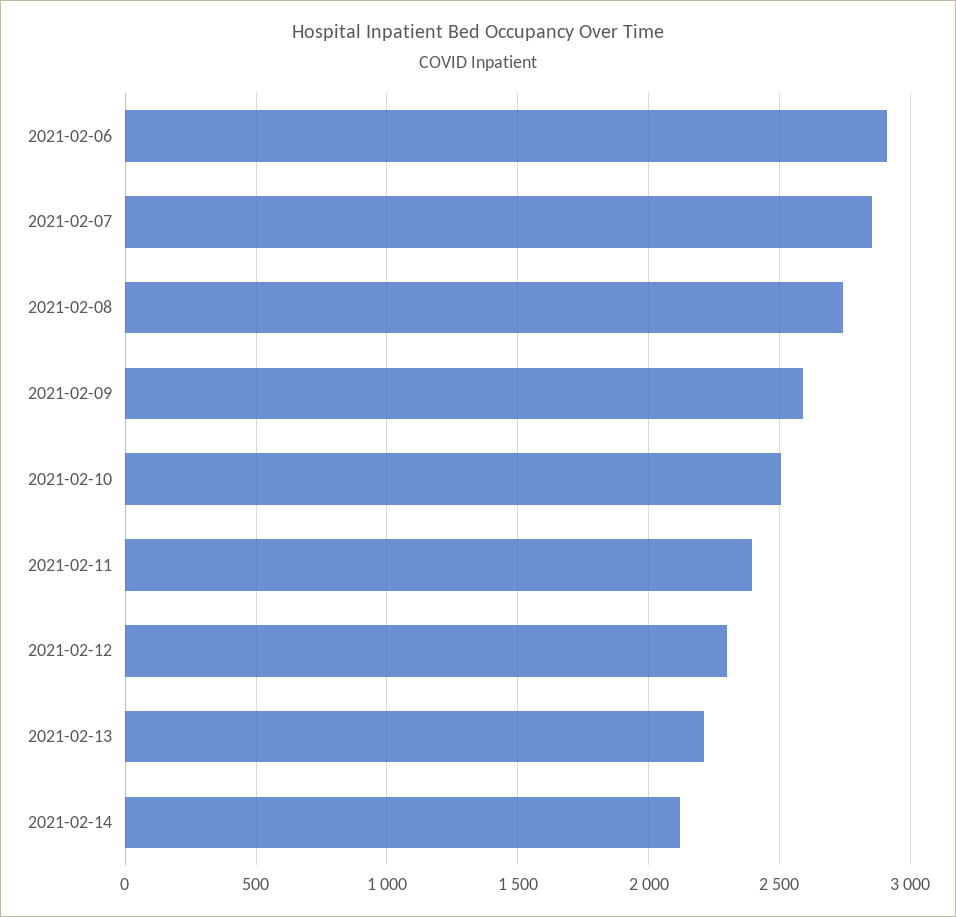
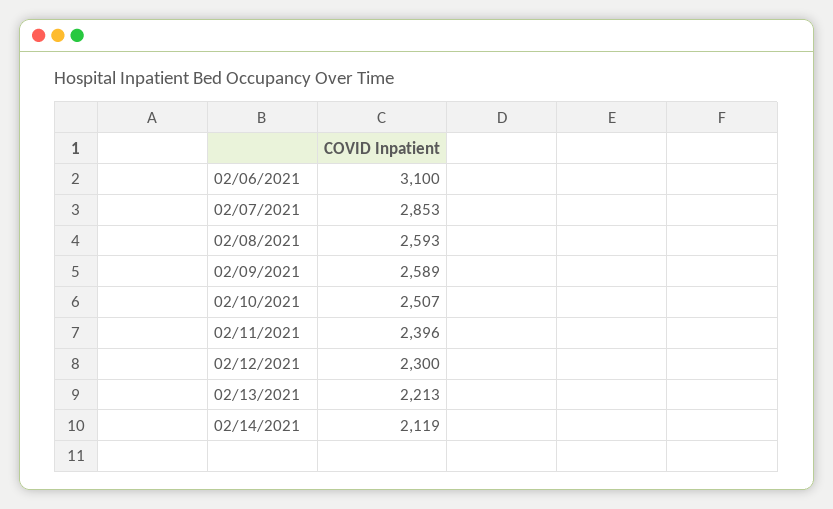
2021-02-06: 2900 -> 3100
2021-02-08: 2750 -> 2593

